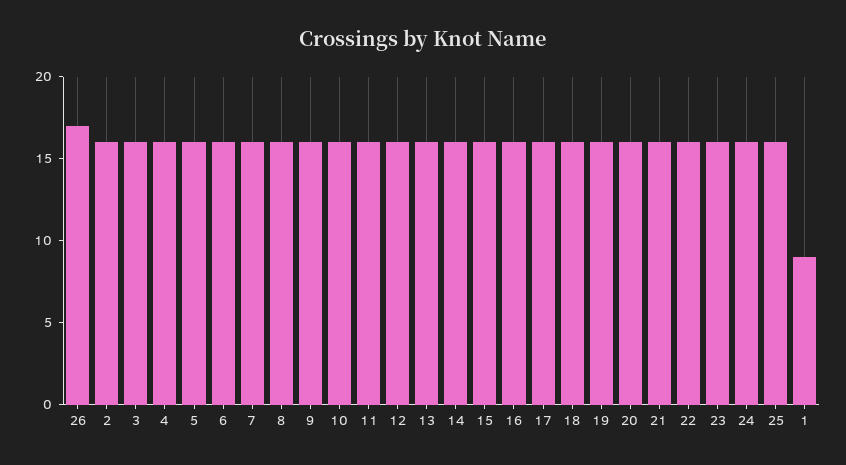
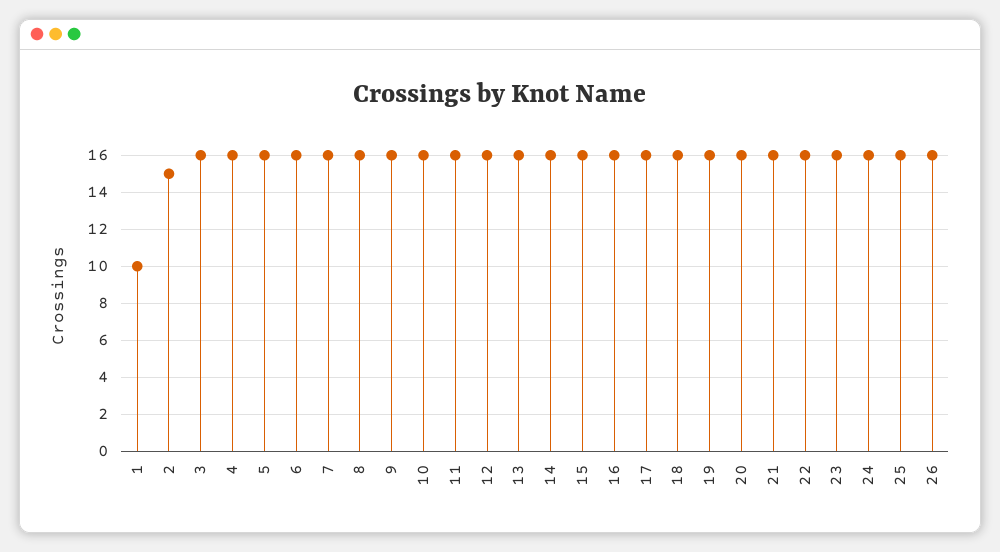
26: 17 -> 16
2: 16 -> 15
1: 9 -> 10

